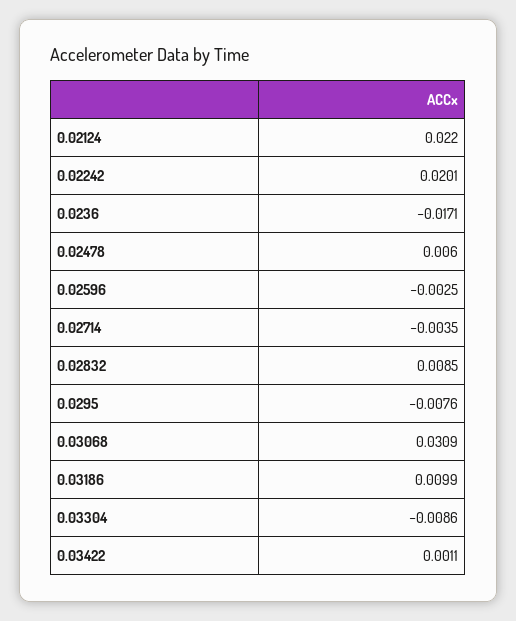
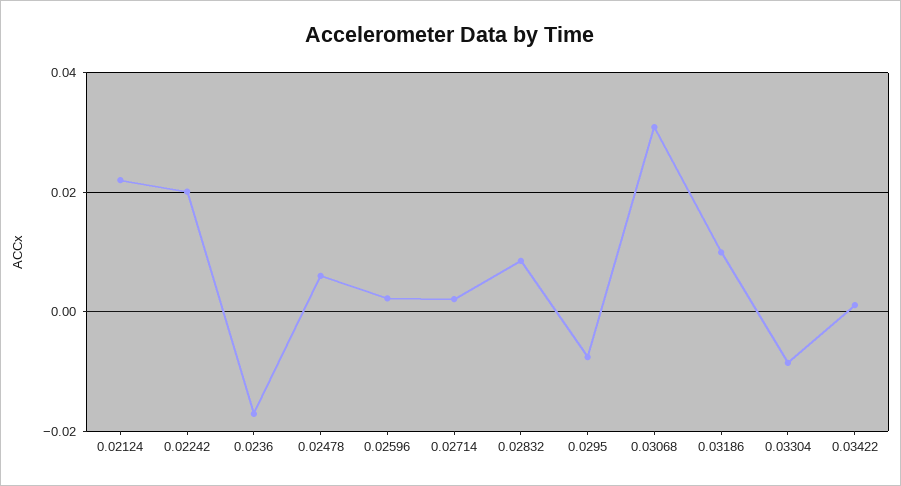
0.02596: -0.0025 -> 0.002
0.02714: -0.0035 -> 0.002

